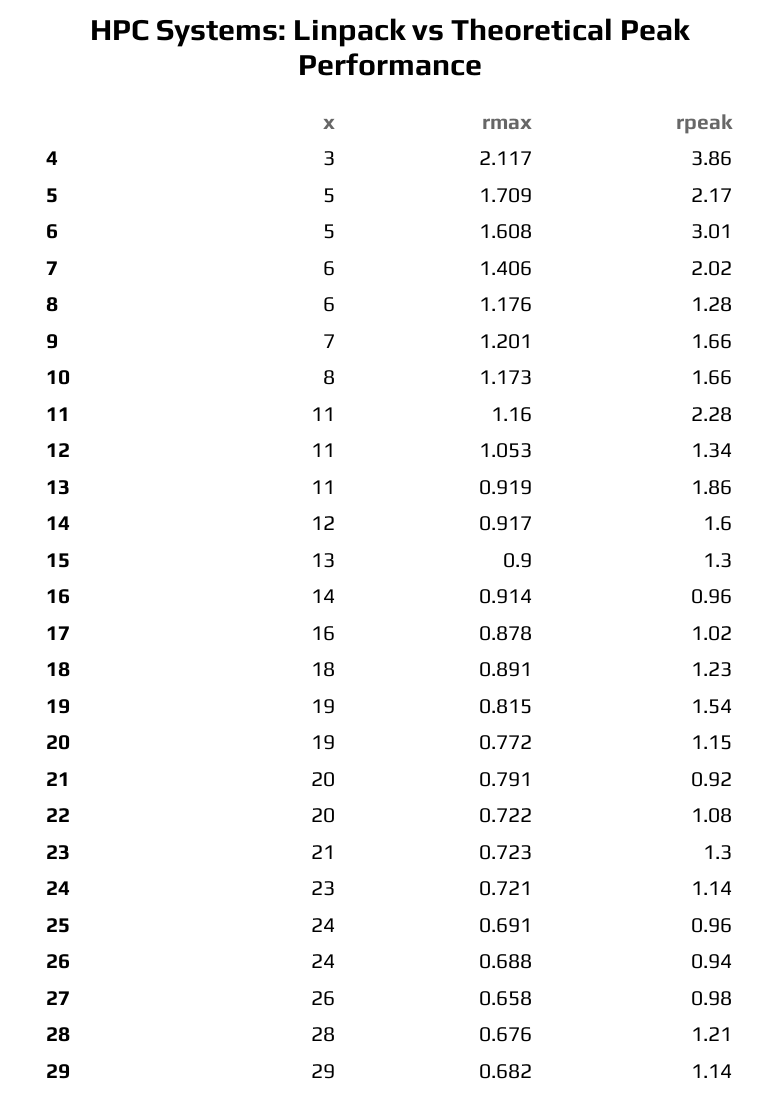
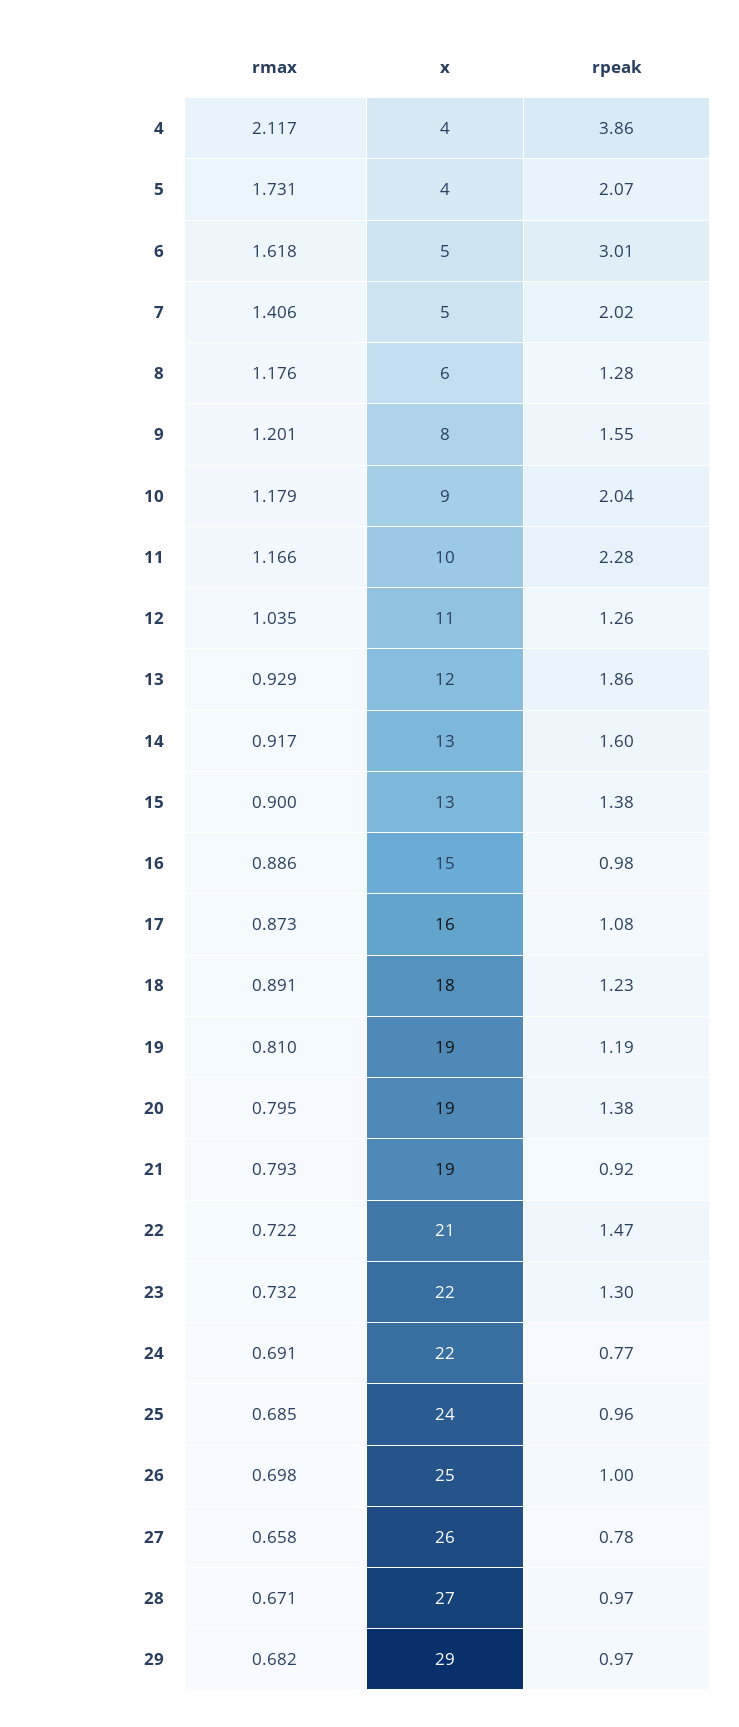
x, 4: 3 -> 4
x, 5: 5 -> 4
rmax, 5: 1.709 -> 1.731
rpeak, 5: 2.17 -> 2.07
rmax, 6: 1.608 -> 1.618
x, 7: 6 -> 5
x, 9: 7 -> 8
rpeak, 9: 1.66 -> 1.55
x, 10: 8 -> 9
rmax, 10: 1.173 -> 1.179
rpeak, 10: 1.66 -> 2.04
x, 11: 11 -> 10
rmax, 11: 1.16 -> 1.166
rmax, 12: 1.053 -> 1.035
rpeak, 12: 1.34 -> 1.26
x, 13: 11 -> 12
rmax, 13: 0.919 -> 0.929
x, 14: 12 -> 13
rpeak, 15: 1.3 -> 1.38
x, 16: 14 -> 15
rmax, 16: 0.914 -> 0.886
rpeak, 16: 0.96 -> 0.98
rmax, 17: 0.878 -> 0.873
rpeak, 17: 1.02 -> 1.08
rmax, 19: 0.815 -> 0.81
rpeak, 19: 1.54 -> 1.19
rmax, 20: 0.772 -> 0.795
rpeak, 20: 1.15 -> 1.38
x, 21: 20 -> 19
rmax, 21: 0.791 -> 0.793
x, 22: 20 -> 21
rpeak, 22: 1.08 -> 1.47
x, 23: 21 -> 22
rmax, 23: 0.723 -> 0.732
x, 24: 23 -> 22
rmax, 24: 0.721 -> 0.691
rpeak, 24: 1.14 -> 0.77
rmax, 25: 0.691 -> 0.685
x, 26: 24 -> 25
rmax, 26: 0.688 -> 0.698
rpeak, 26: 0.94 -> 1
rpeak, 27: 0.98 -> 0.78
x, 28: 28 -> 27
rmax, 28: 0.676 -> 0.671
rpeak, 28: 1.21 -> 0.97
rpeak, 29: 1.14 -> 0.97

